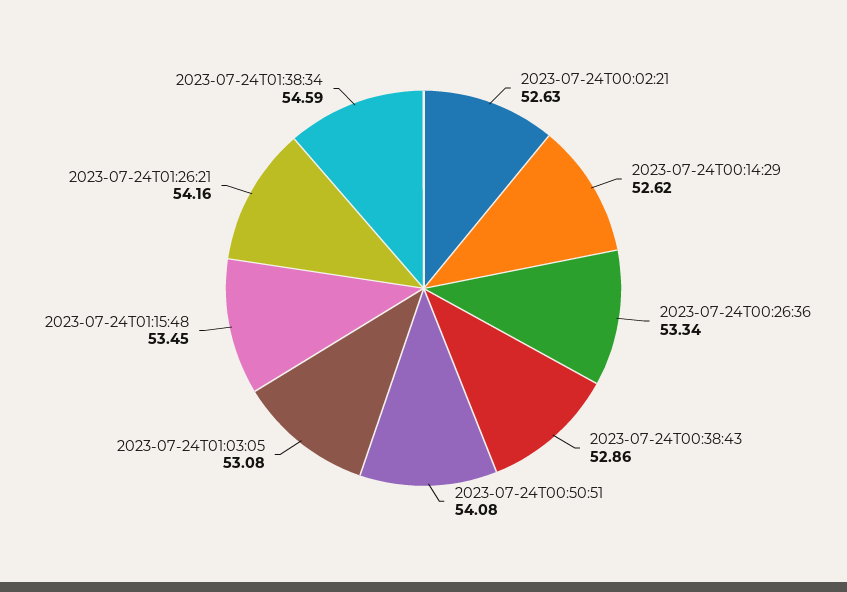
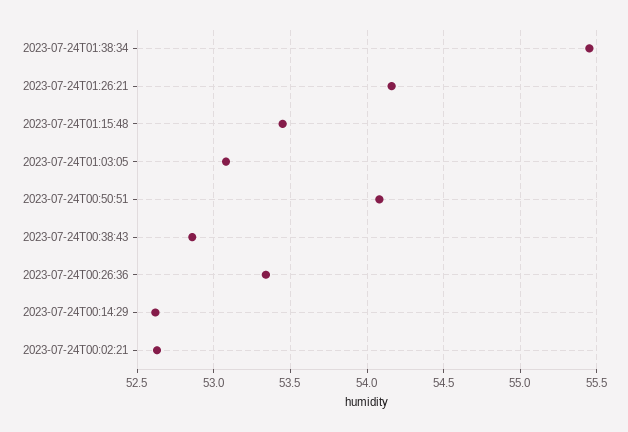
2023-07-24T01:38:34: 54.59 -> 55.45

